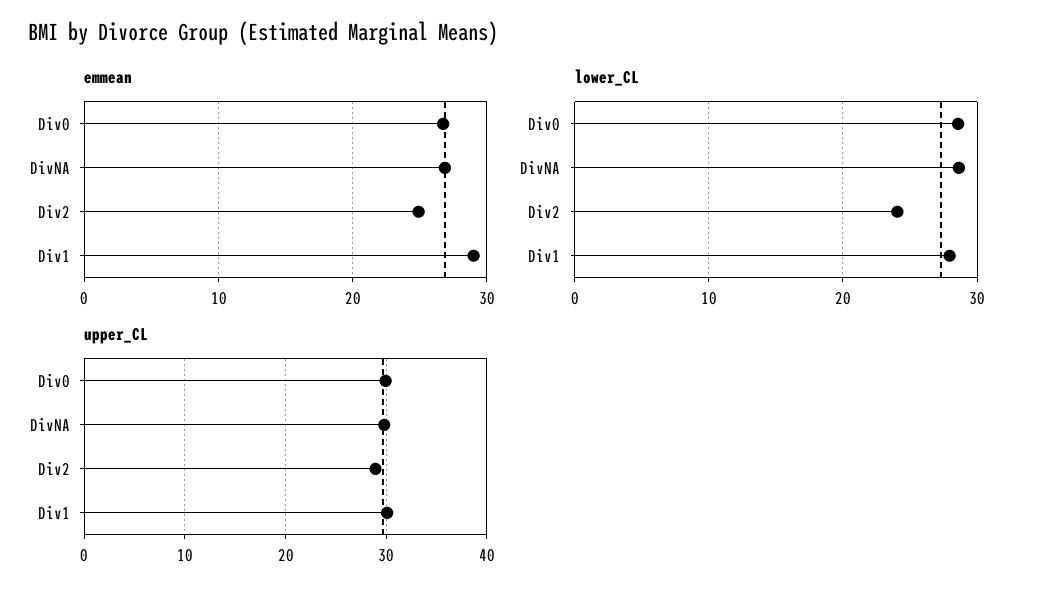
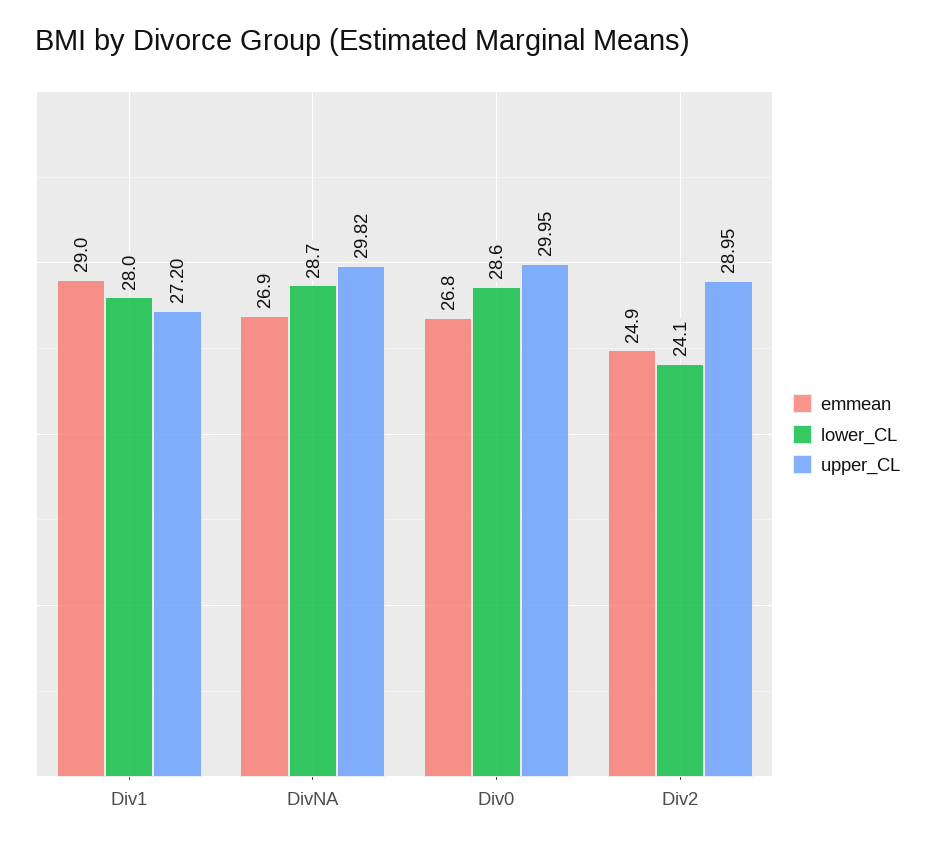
upper_CL, Div1: 30 -> 27.2

